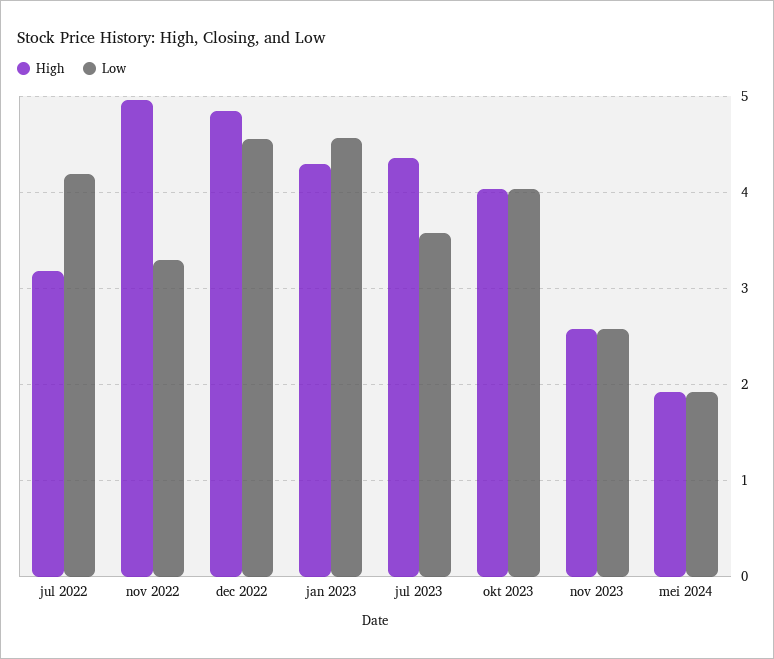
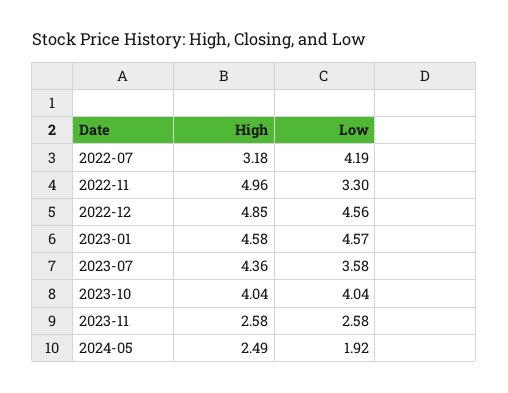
High, jan 2023: 4.3 -> 4.58
High, mei 2024: 1.9 -> 2.49

